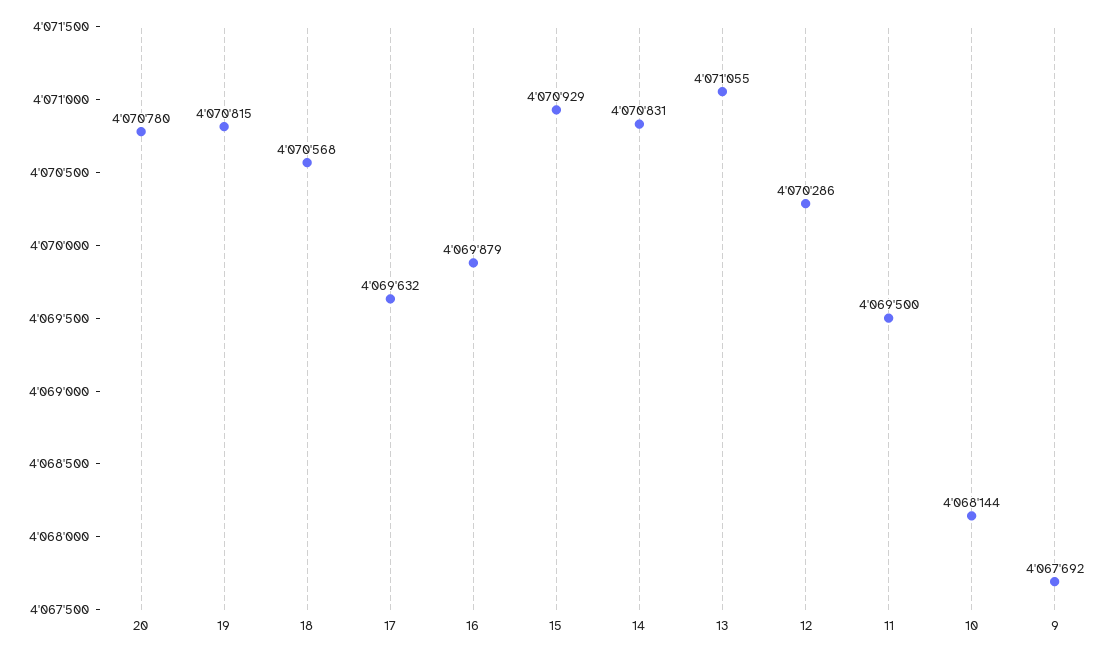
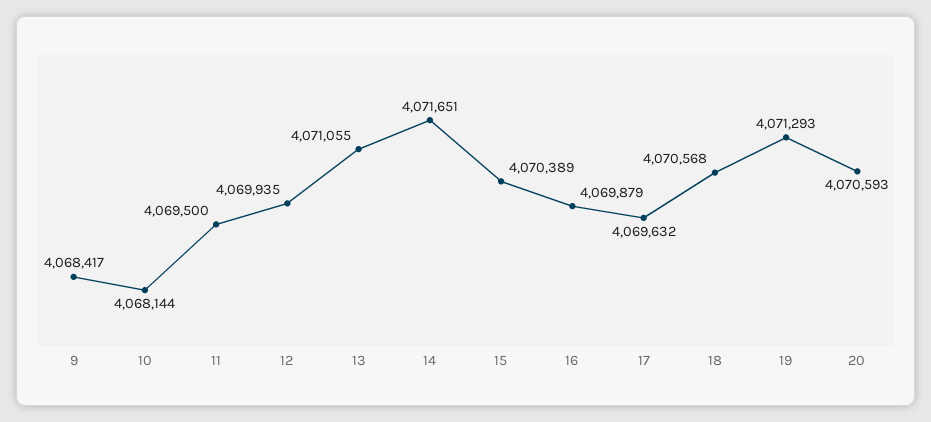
20: 4070780 -> 4070593
19: 4070815 -> 4071293
15: 4070929 -> 4070389
14: 4070831 -> 4071651
12: 4070286 -> 4069935
9: 4067692 -> 4068417

